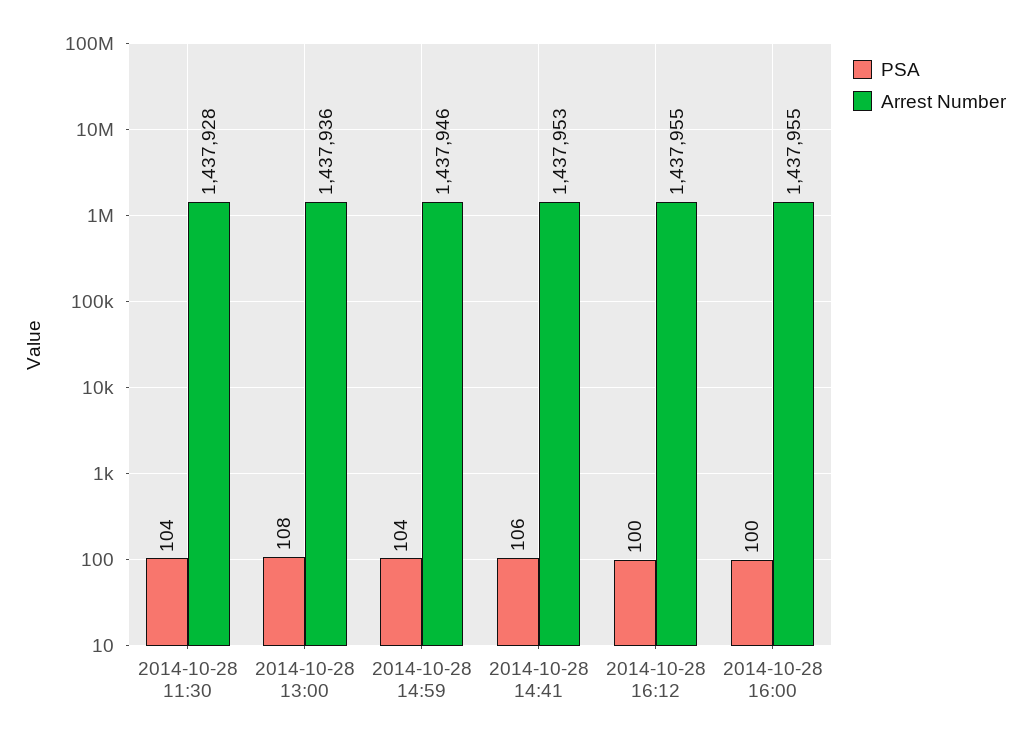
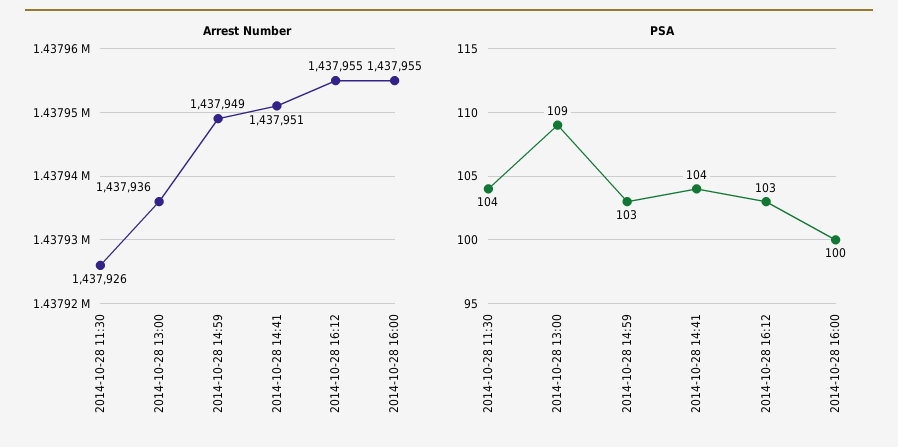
Arrest Number, 2014-10-28 11:30: 1437928 -> 1437926
PSA, 2014-10-28 13:00: 108 -> 109
PSA, 2014-10-28 14:59: 104 -> 103
Arrest Number, 2014-10-28 14:59: 1437946 -> 1437949
PSA, 2014-10-28 14:41: 106 -> 104
Arrest Number, 2014-10-28 14:41: 1437953 -> 1437951
PSA, 2014-10-28 16:12: 100 -> 103

